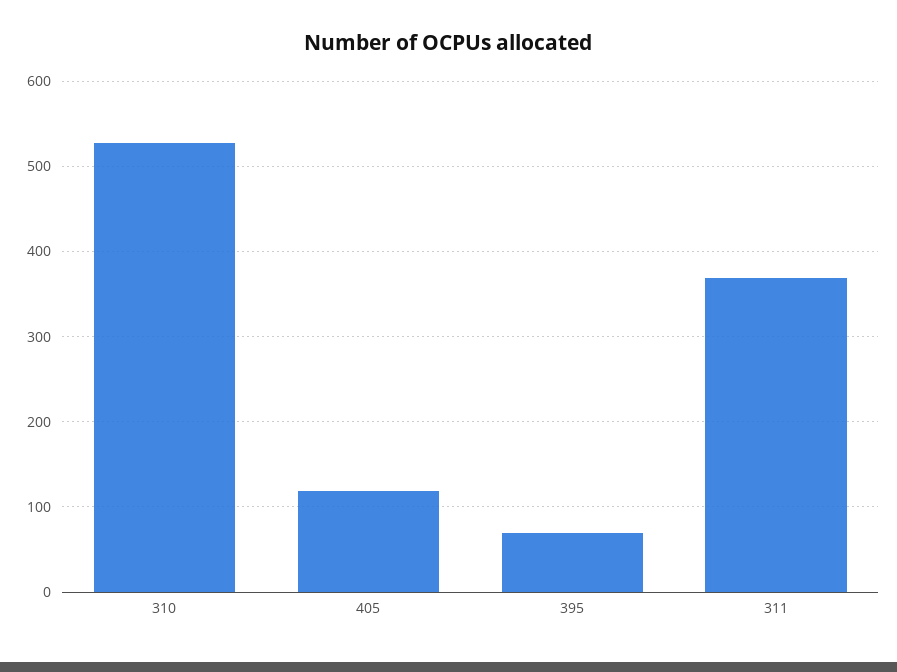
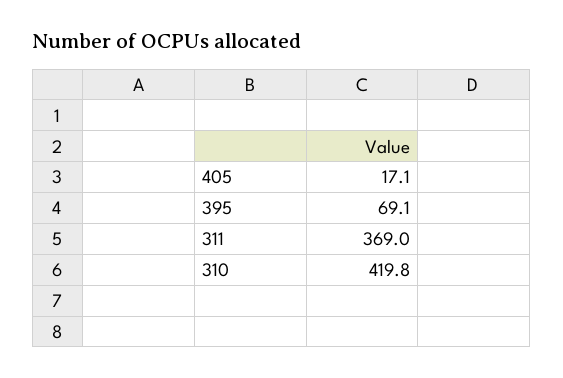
310: 530 -> 419.8
405: 120 -> 17.1

